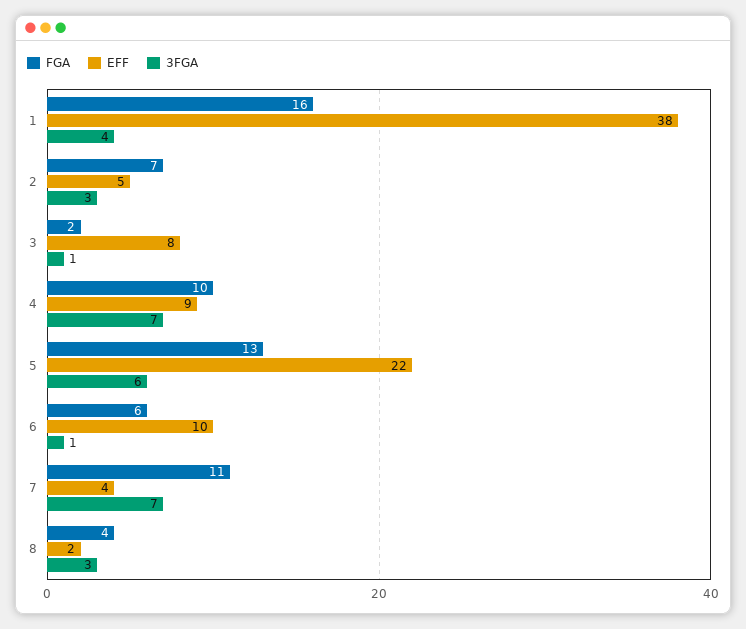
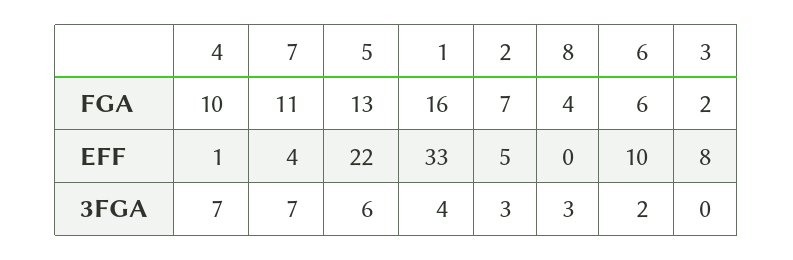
EFF, 1: 38 -> 33
3FGA, 3: 1 -> 0
EFF, 4: 9 -> 1
3FGA, 6: 1 -> 2
EFF, 8: 2 -> 0

